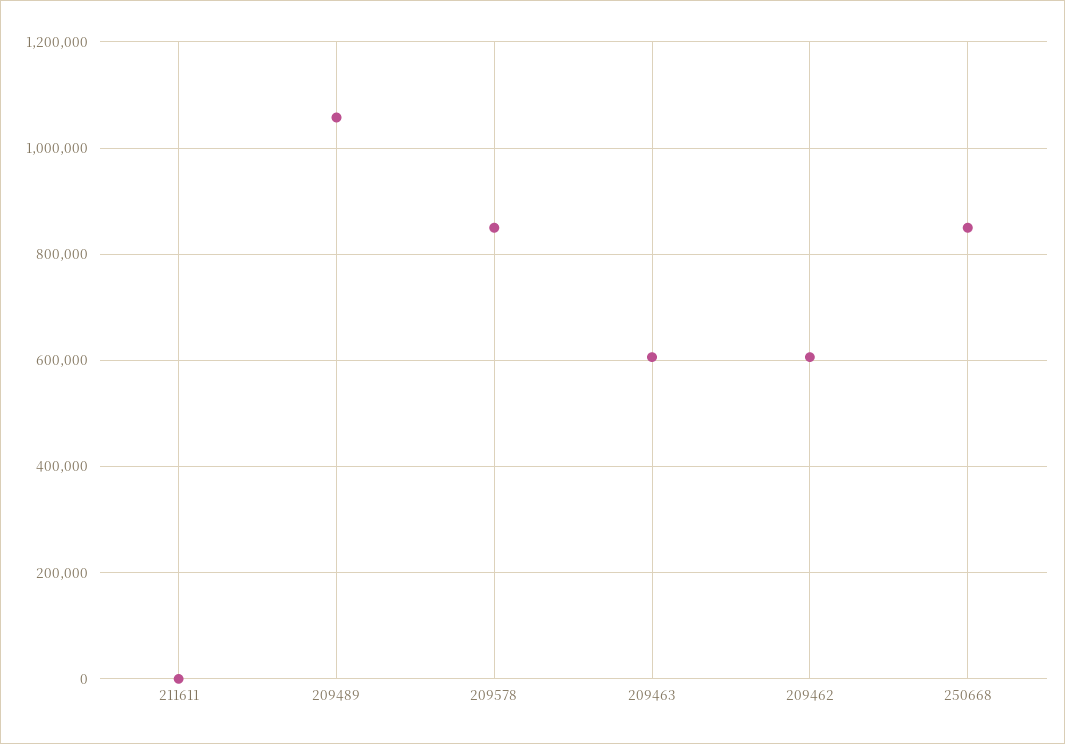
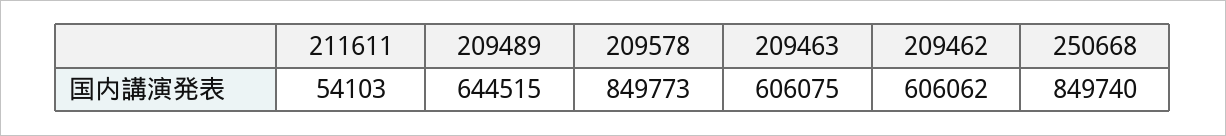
211611: 0 -> 54103
209489: 1060000 -> 644515

